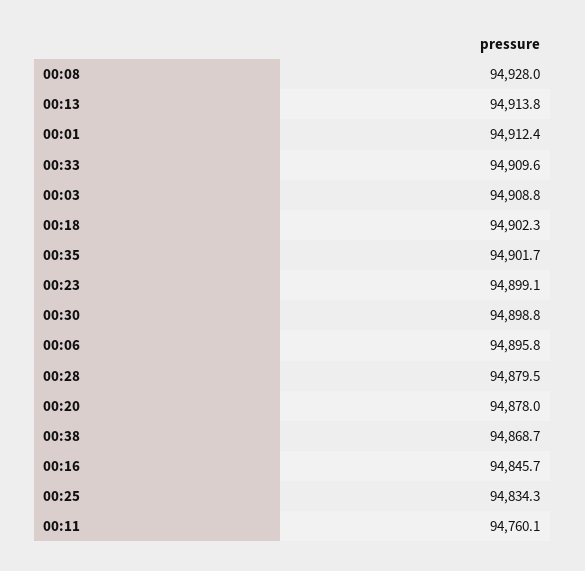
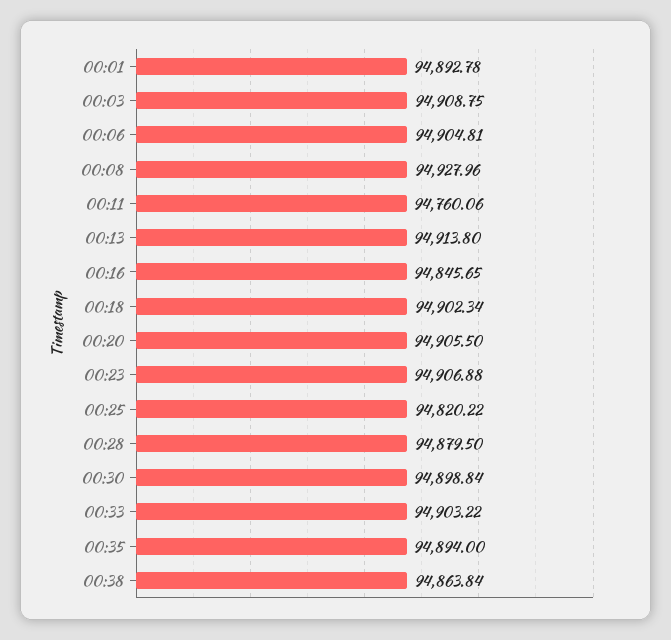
00:01: 94912.4 -> 94892.78
00:33: 94909.6 -> 94903.22
00:35: 94901.7 -> 94894
00:23: 94899.1 -> 94906.88
00:06: 94895.8 -> 94904.81
00:20: 94878 -> 94905.5
00:38: 94868.7 -> 94863.84
00:25: 94834.3 -> 94820.22

